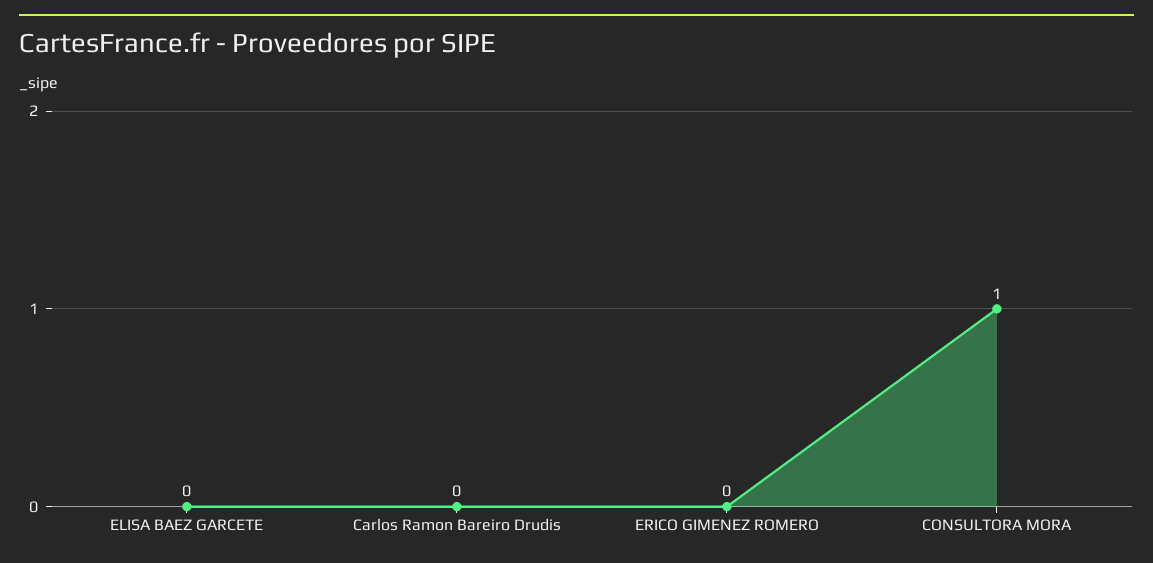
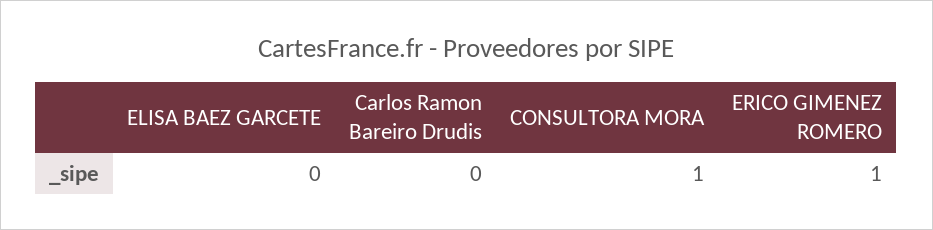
ERICO GIMENEZ ROMERO: 0 -> 1

